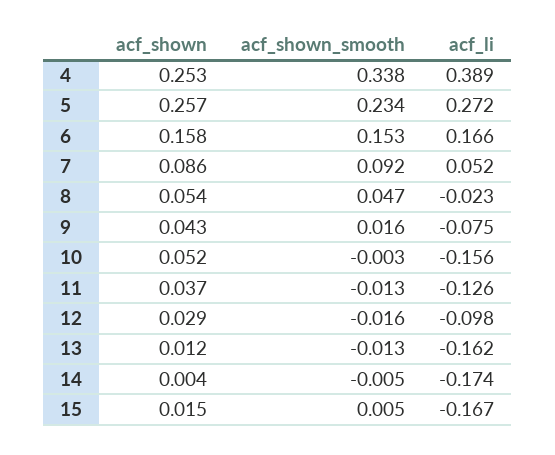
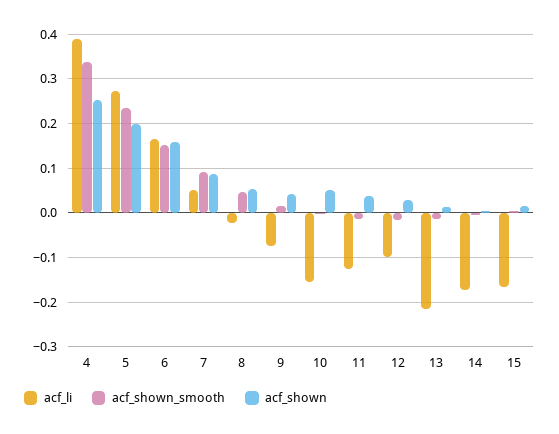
acf_shown, 5: 0.257 -> 0.2
acf_li, 13: -0.162 -> -0.22

